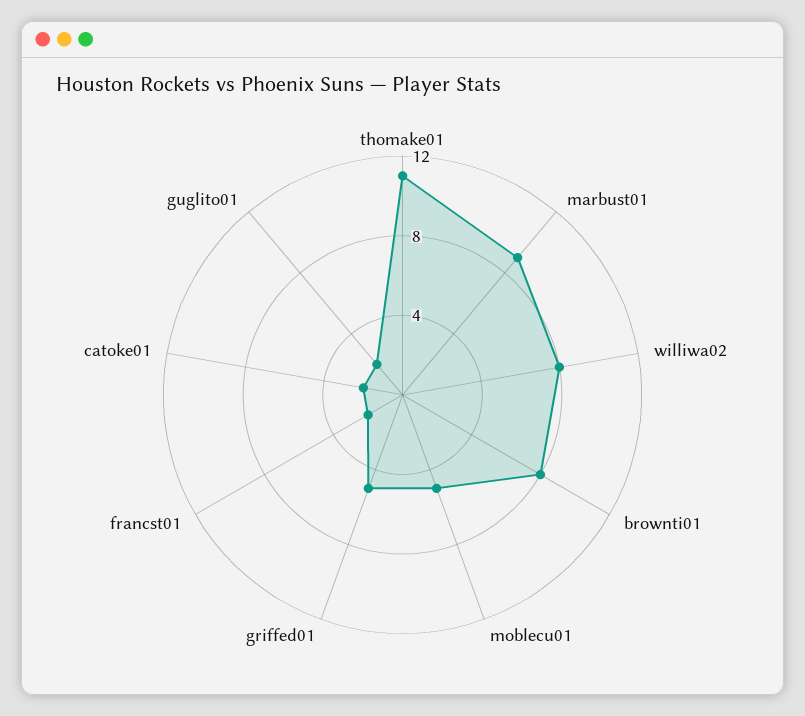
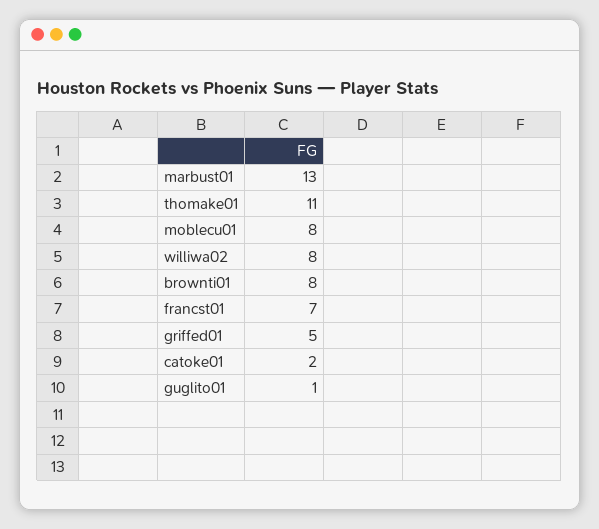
marbust01: 9 -> 13
moblecu01: 5 -> 8
francst01: 2 -> 7
guglito01: 2 -> 1

